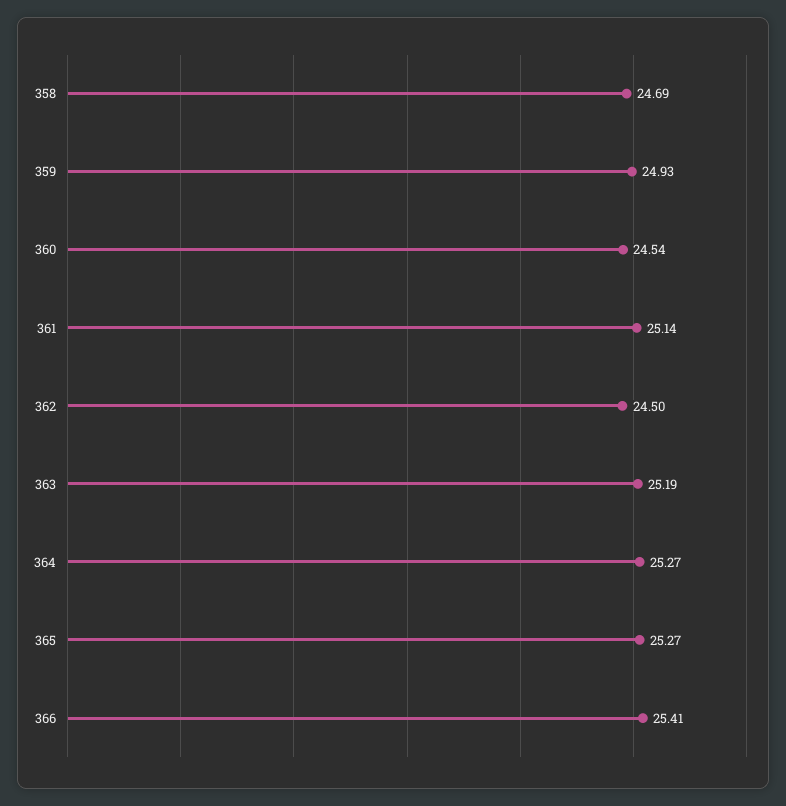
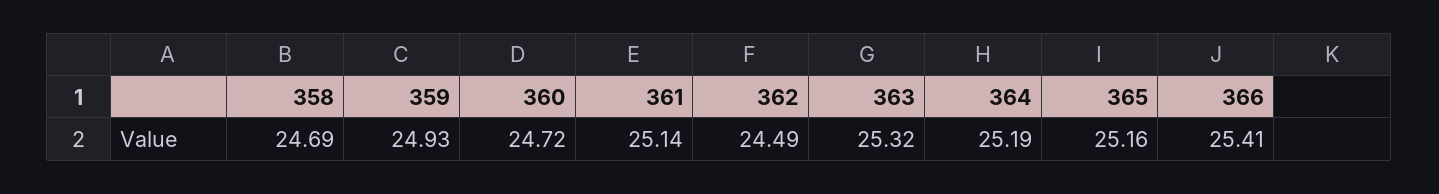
360: 24.54 -> 24.72
362: 24.5 -> 24.49
363: 25.19 -> 25.32
364: 25.27 -> 25.19
365: 25.27 -> 25.16

